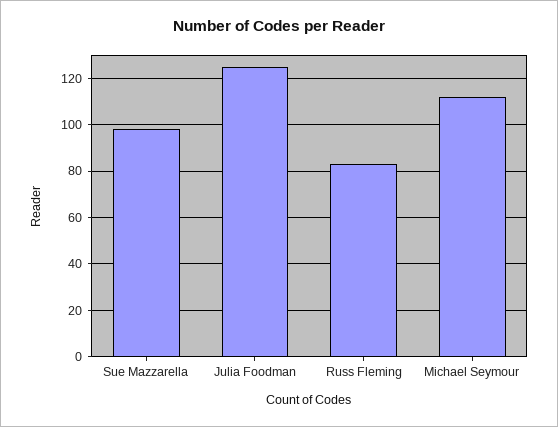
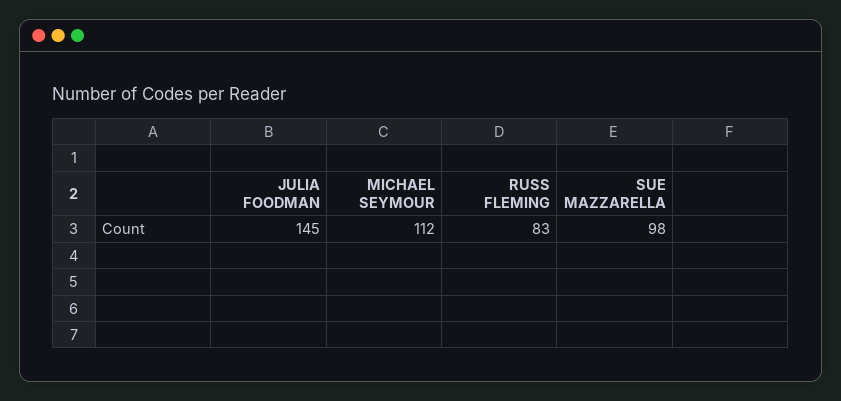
Julia Foodman: 125 -> 145

